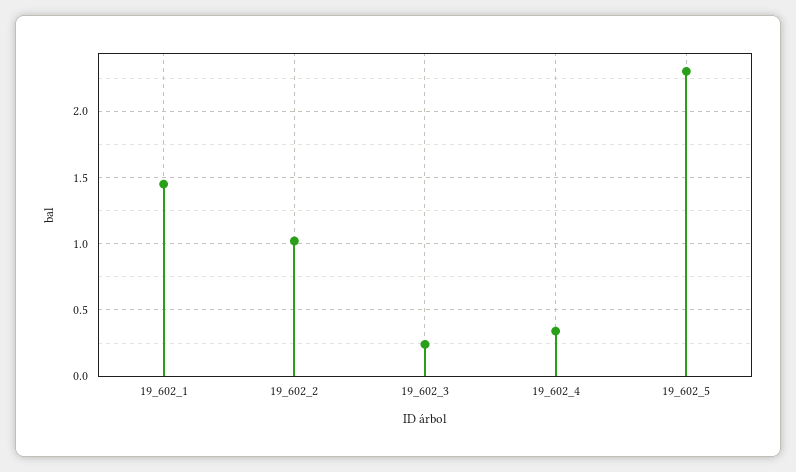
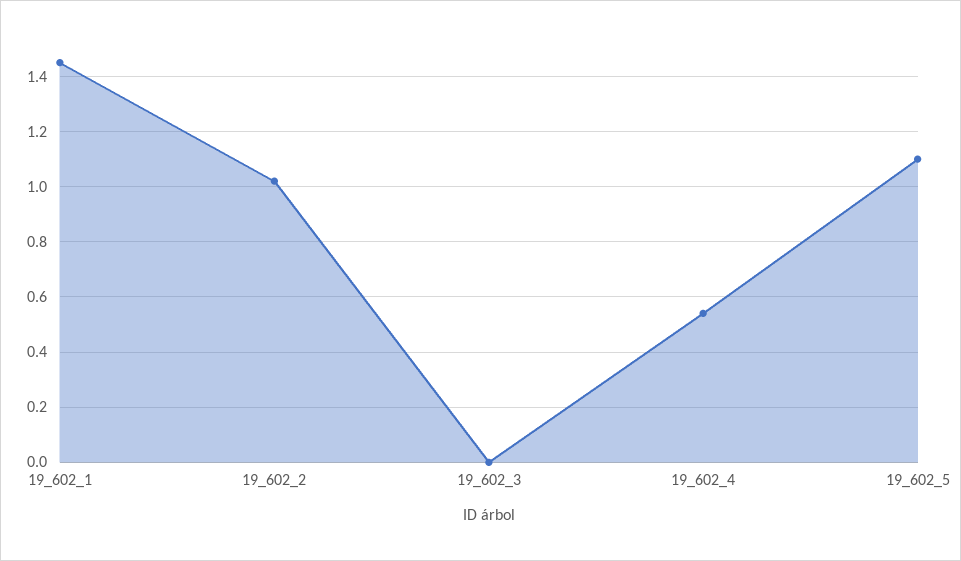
19_602_3: 0.25 -> 0
19_602_4: 0.35 -> 0.55
19_602_5: 2.3 -> 1.1

